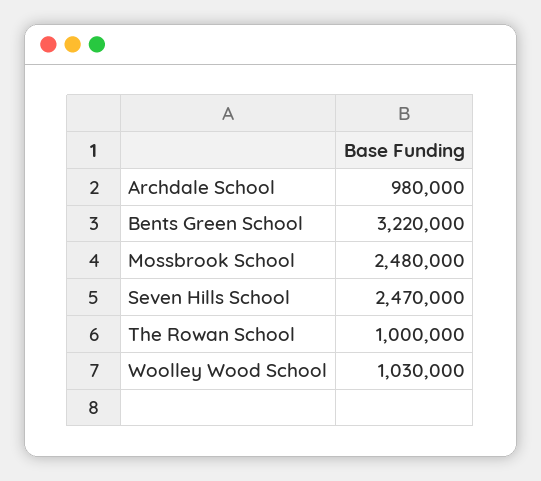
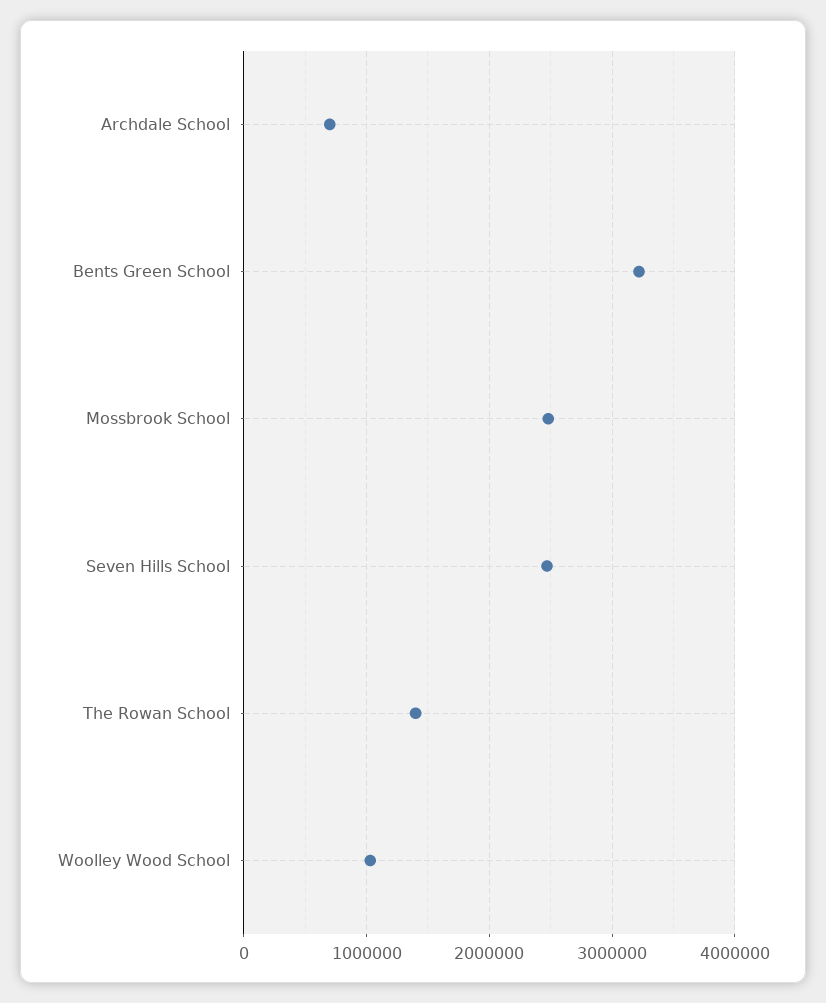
Archdale School: 980000 -> 700000
The Rowan School: 1000000 -> 1400000

